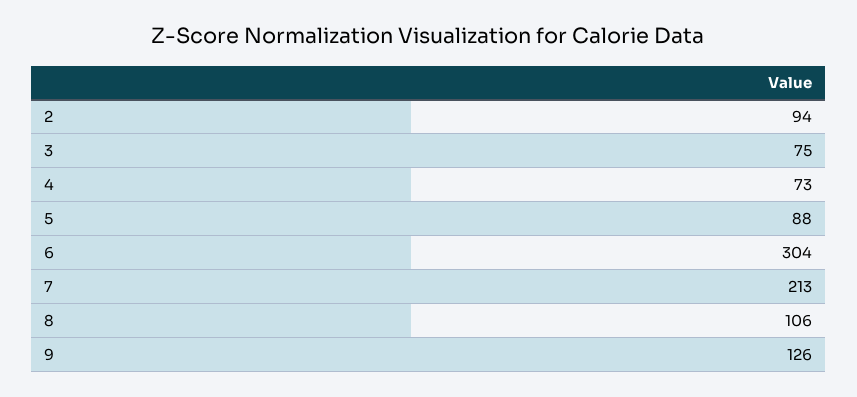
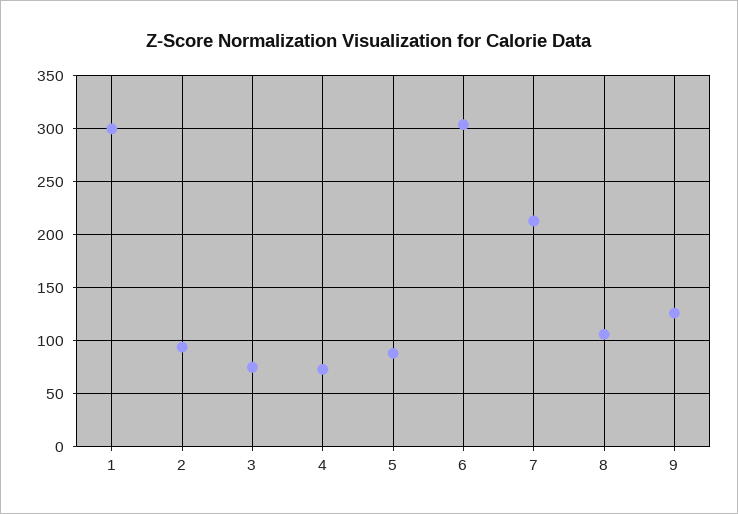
1: none -> 300

